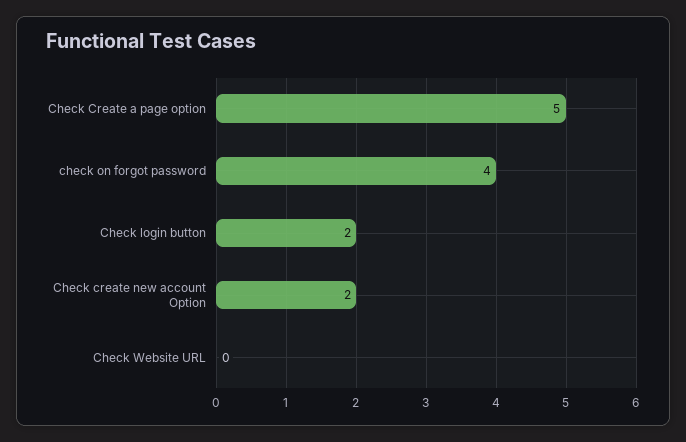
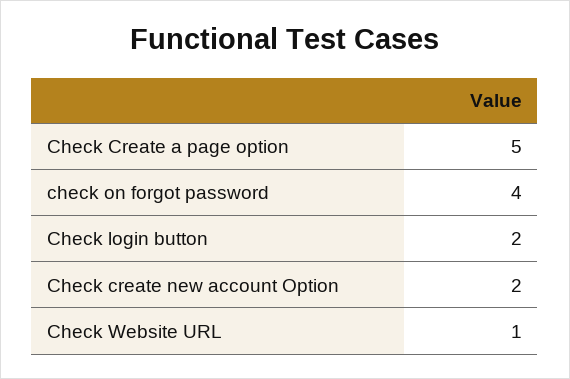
Check Website URL: 0 -> 1

